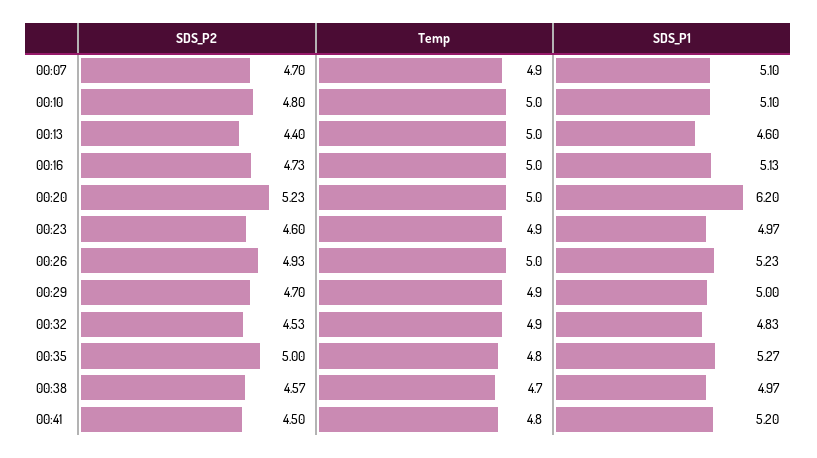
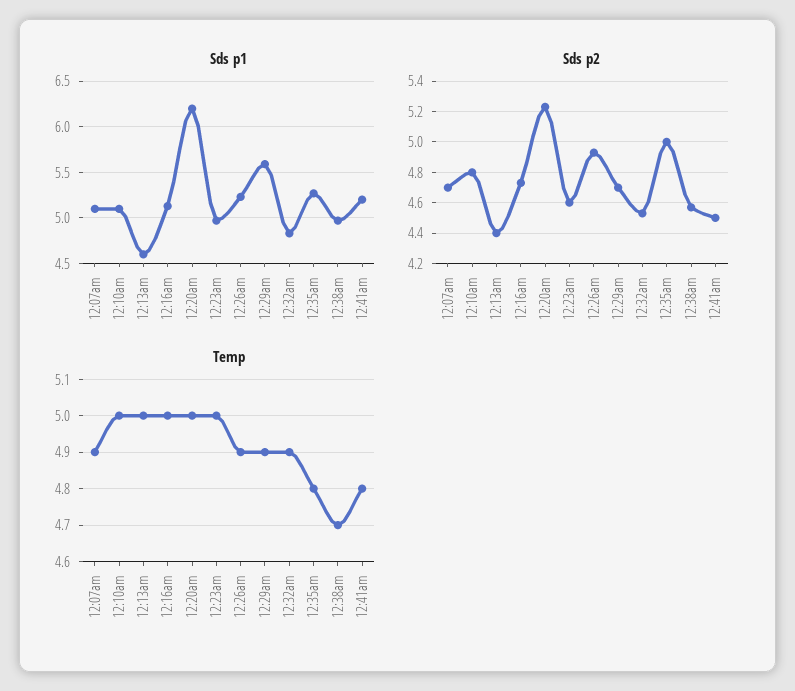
Temp, 00:23: 4.9 -> 5
Temp, 00:26: 5 -> 4.9
SDS_P1, 00:29: 5 -> 5.6

